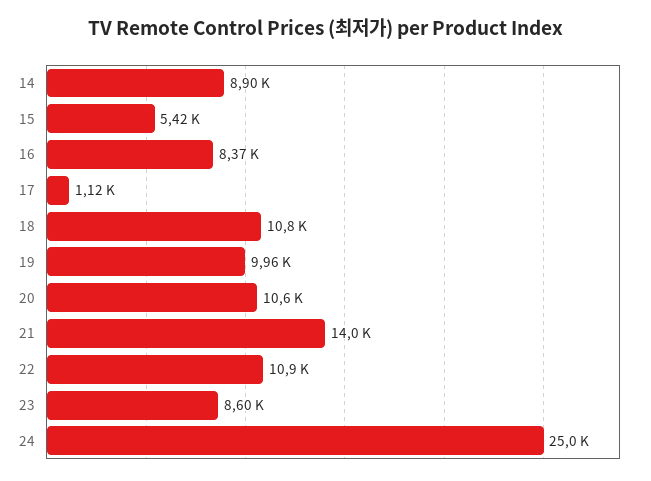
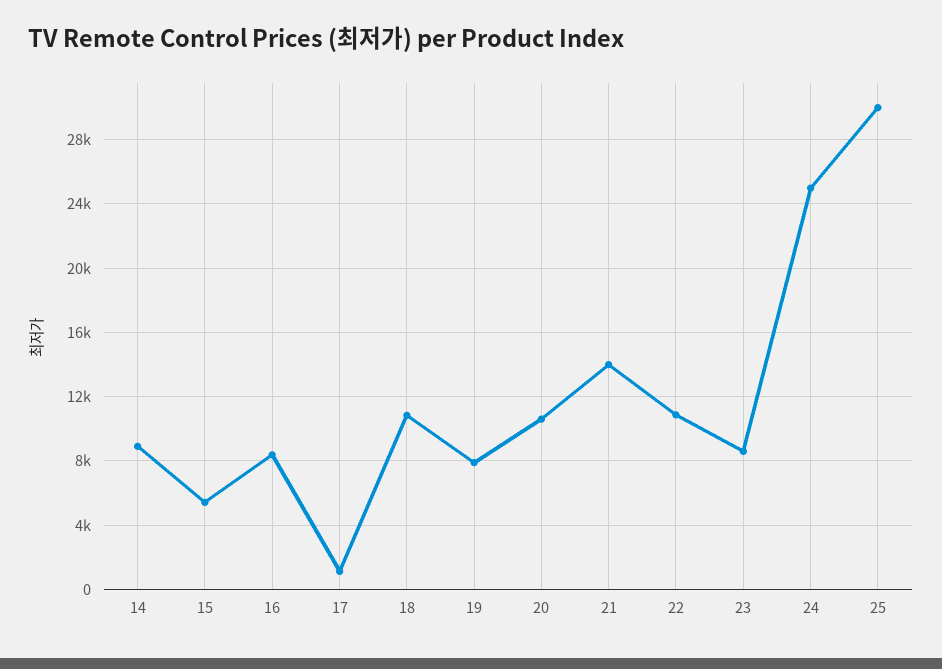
19: 9960 -> 8000
25: none -> 30000

